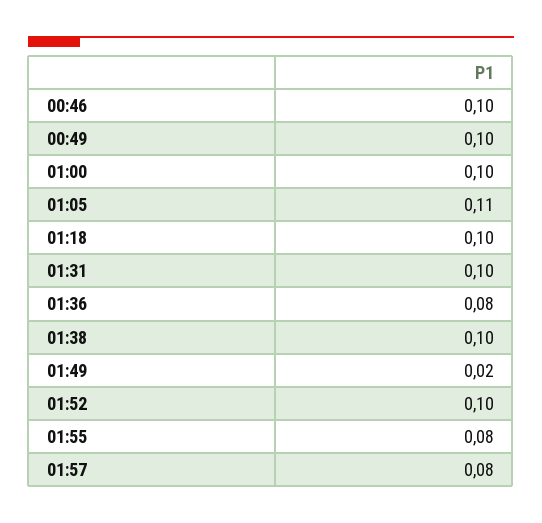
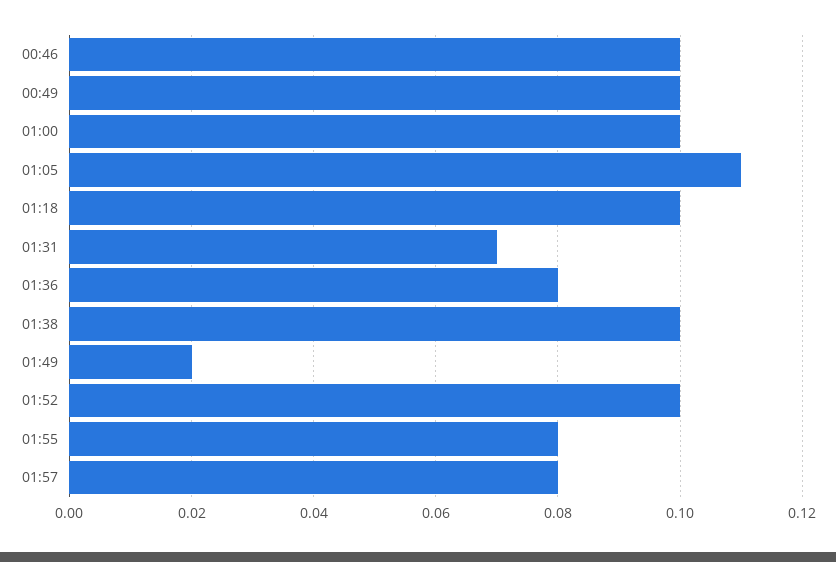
01:31: 0.1 -> 0.07

